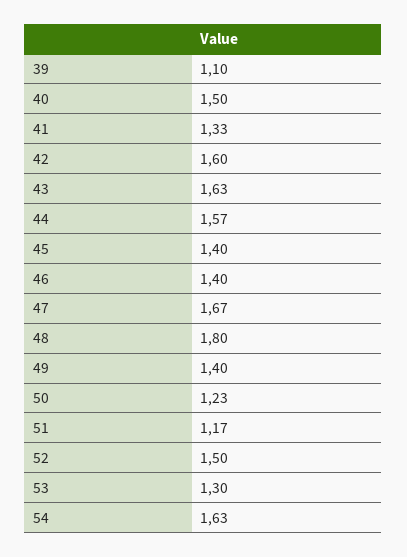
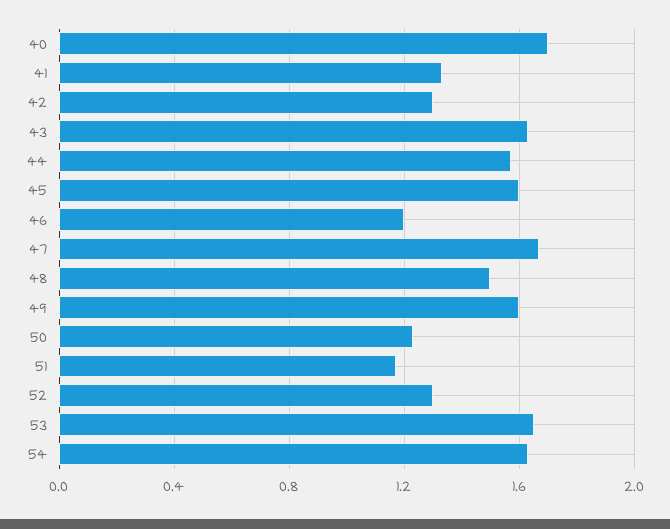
39: 1.1 -> none
40: 1.5 -> 1.7
42: 1.6 -> 1.3
45: 1.4 -> 1.6
46: 1.4 -> 1.2
48: 1.8 -> 1.5
49: 1.4 -> 1.6
52: 1.5 -> 1.3
53: 1.3 -> 1.65

